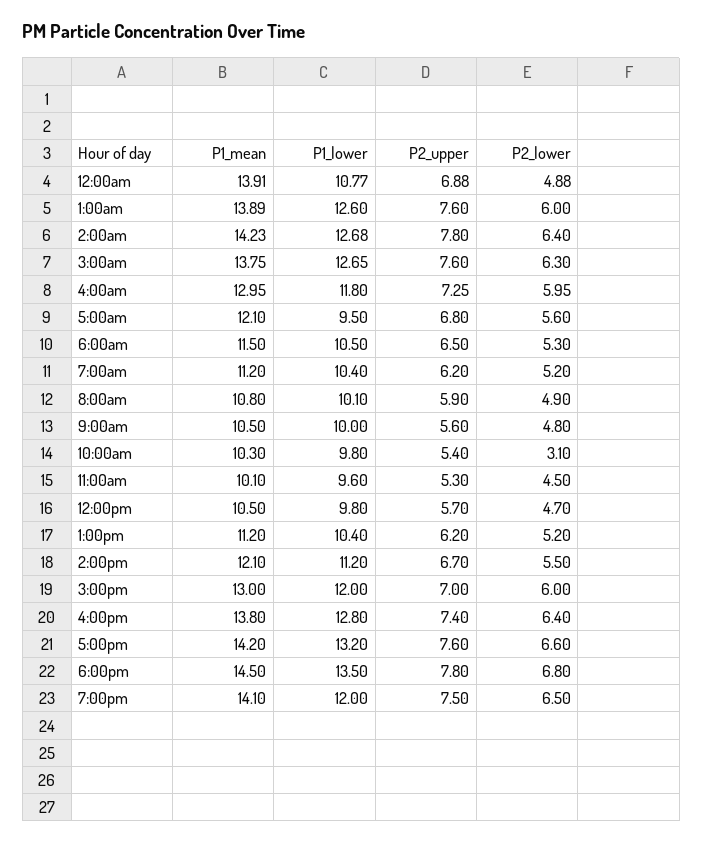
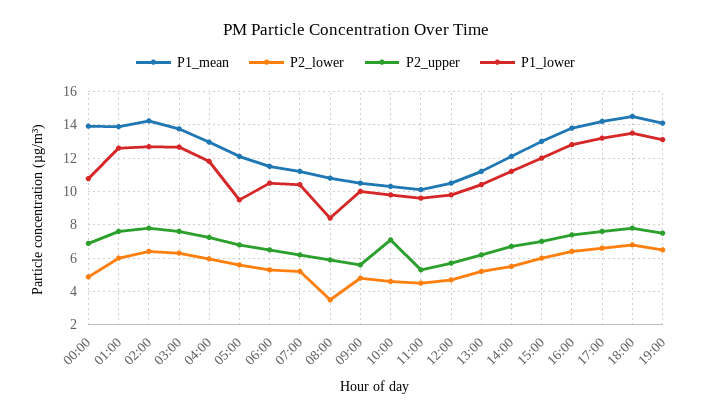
P1_lower, 8:00am: 10.1 -> 8.5
P2_lower, 8:00am: 4.9 -> 3.5
P2_upper, 10:00am: 5.4 -> 7
P2_lower, 10:00am: 3.1 -> 4.5
P1_lower, 7:00pm: 12 -> 13

